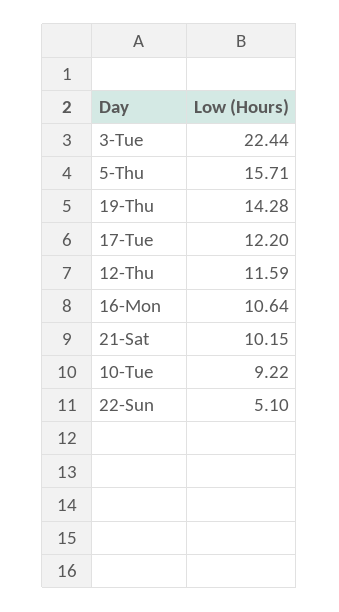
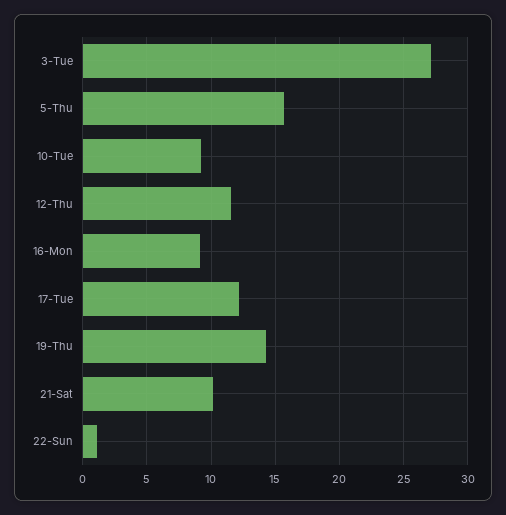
3-Tue: 22.44 -> 27
16-Mon: 10.64 -> 9
22-Sun: 5.1 -> 1

